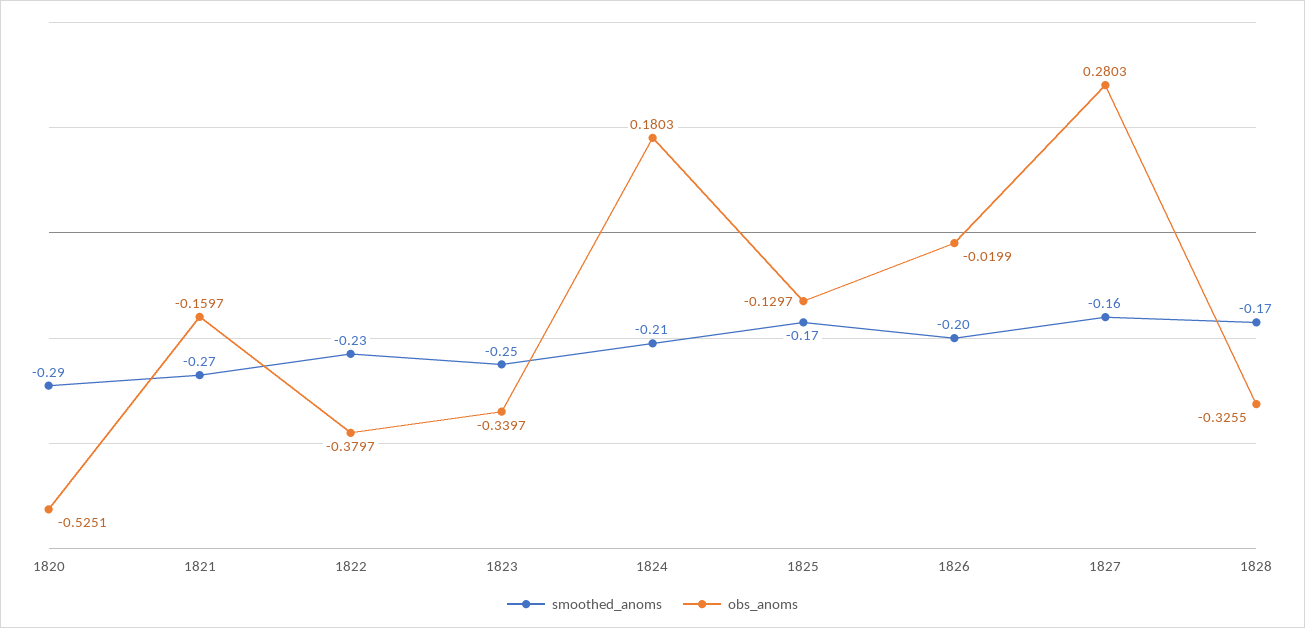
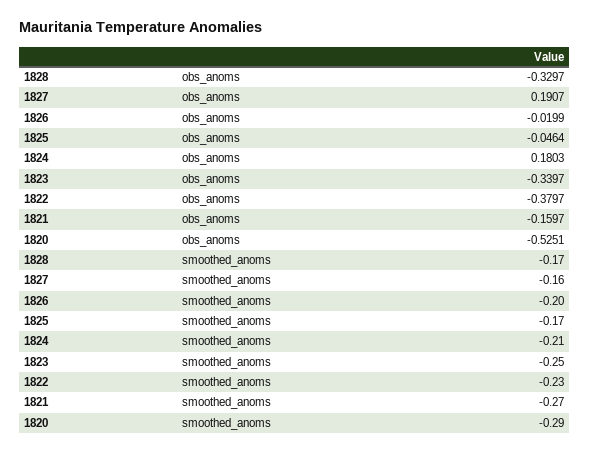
obs_anoms, 1825: -0.1297 -> -0.0464
obs_anoms, 1827: 0.2803 -> 0.1907
obs_anoms, 1828: -0.3255 -> -0.3297

